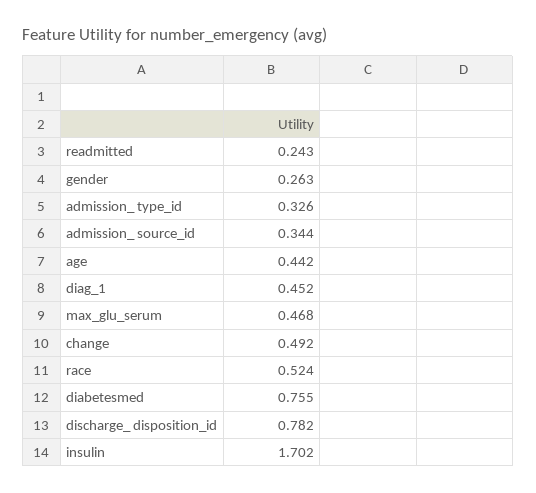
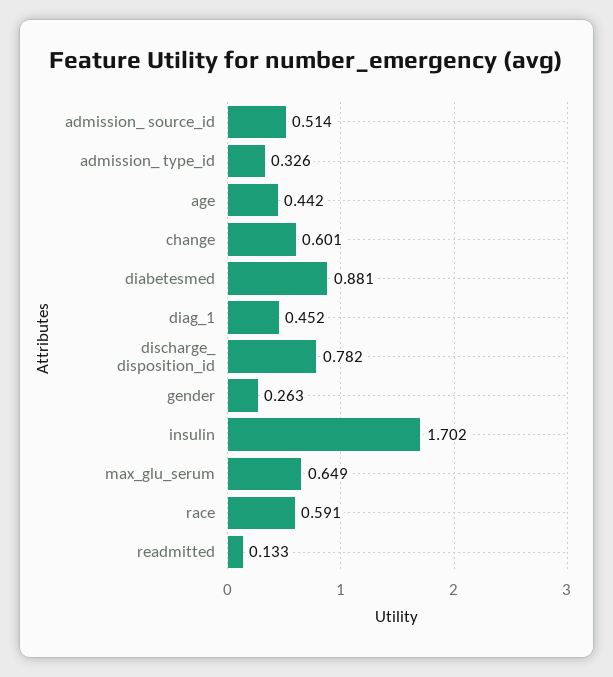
readmitted: 0.243 -> 0.133
admission_ source_id: 0.344 -> 0.514
max_glu_serum: 0.468 -> 0.649
change: 0.492 -> 0.601
race: 0.524 -> 0.591
diabetesmed: 0.755 -> 0.881

